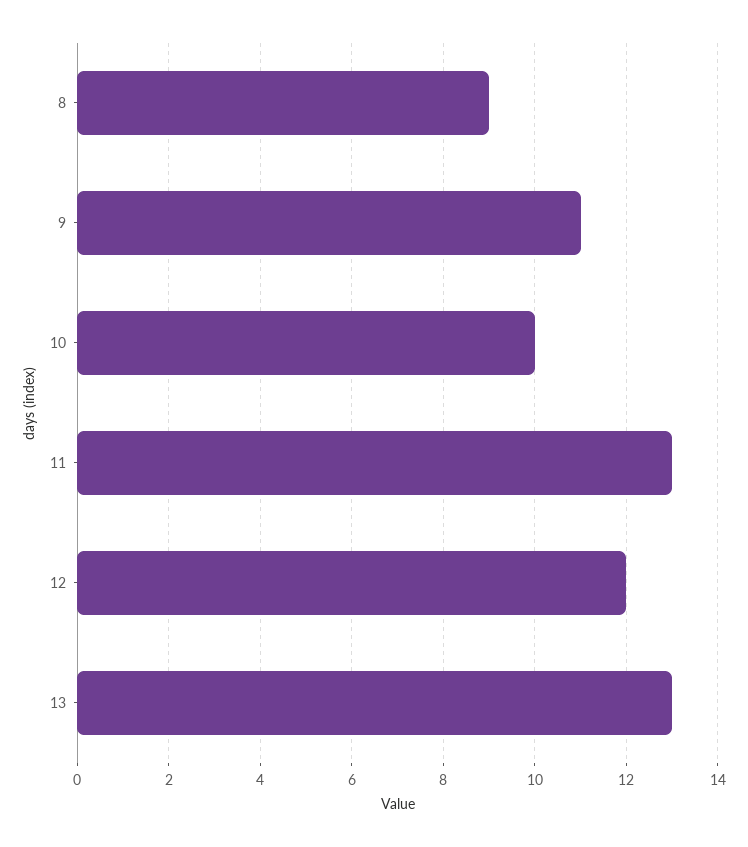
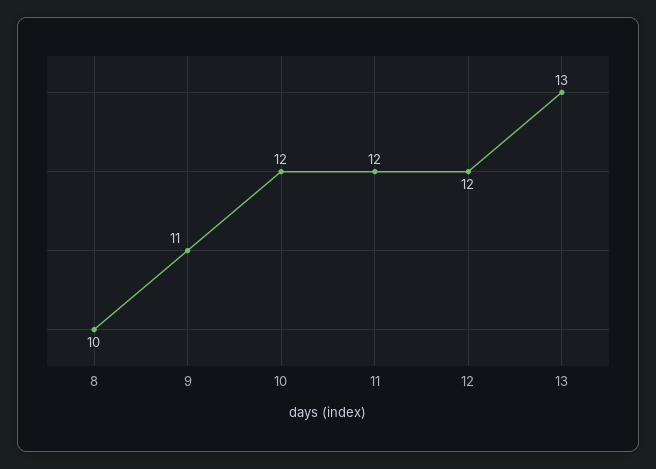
8: 9 -> 10
10: 10 -> 12
11: 13 -> 12

